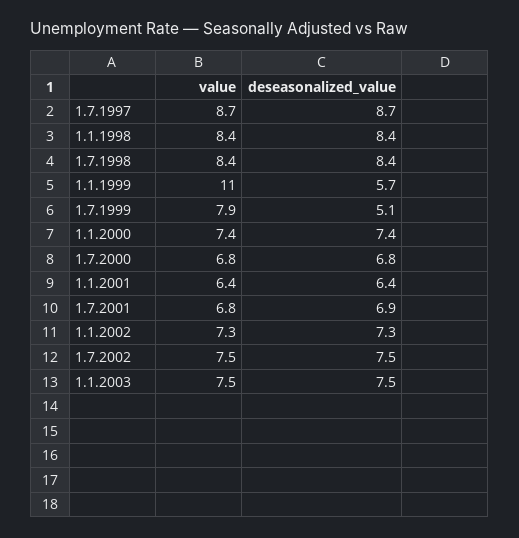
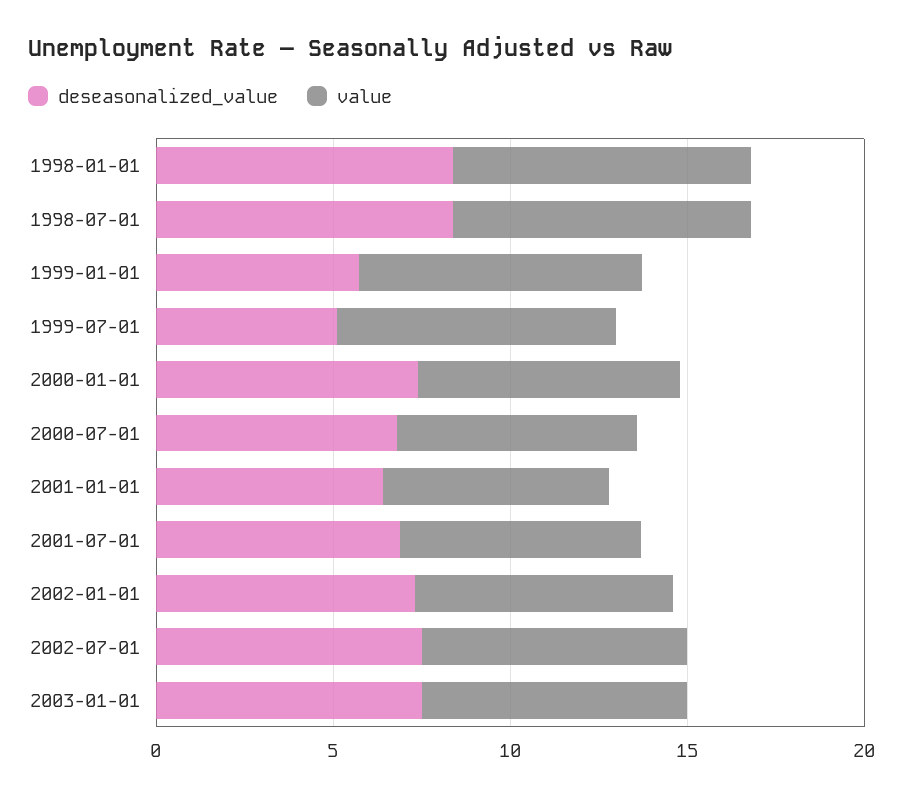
value, 1.7.1997: 8.7 -> none
deseasonalized_value, 1.7.1997: 8.7 -> none
value, 1.1.1999: 11 -> 8

